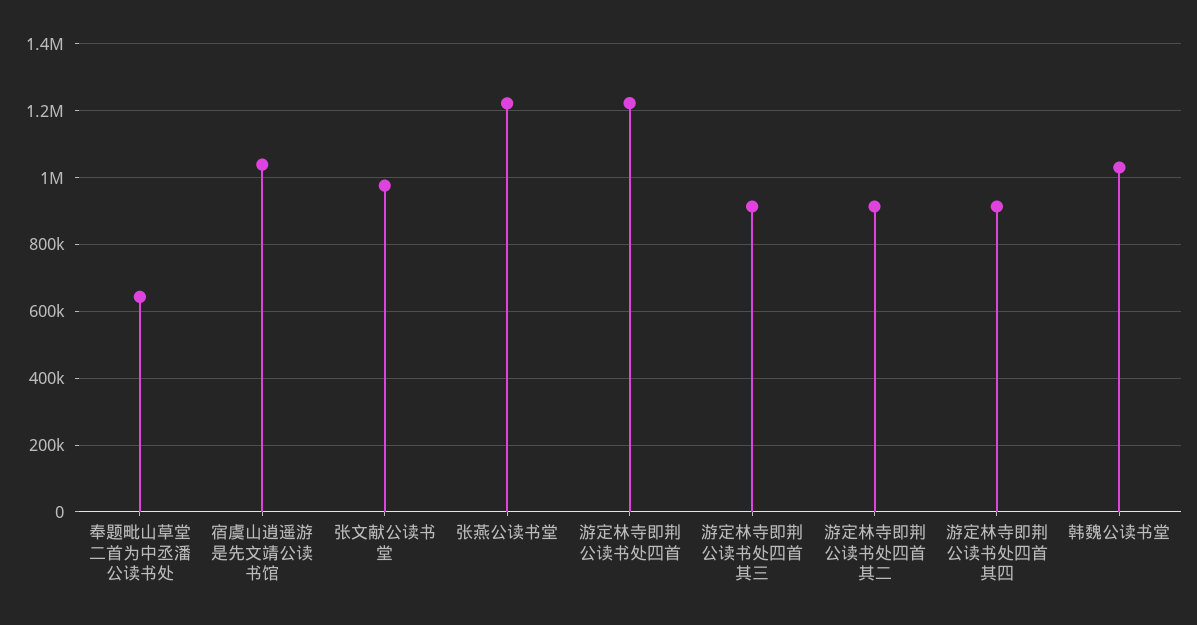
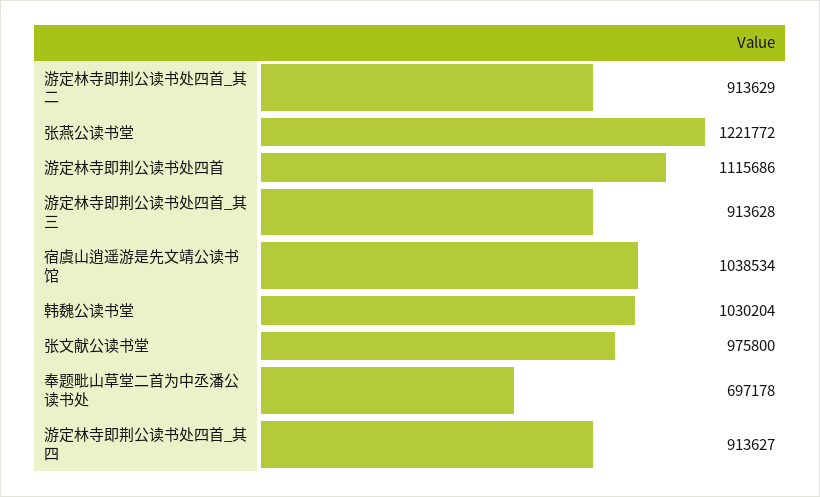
奉题毗山草堂二首为中丞潘公读书处: 640000 -> 697178
游定林寺即荆公读书处四首: 1220000 -> 1115686

